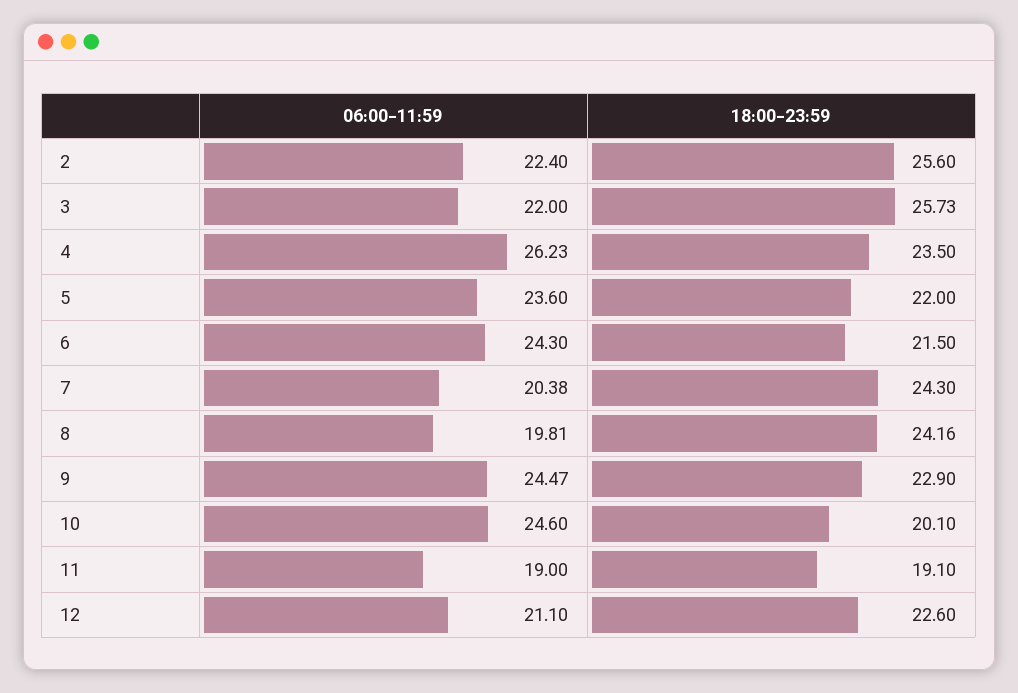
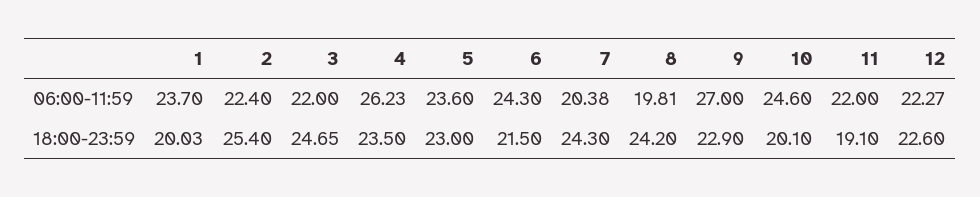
18:00-23:59, 2: 25.6 -> 25.4
18:00-23:59, 3: 25.73 -> 24.65
18:00-23:59, 5: 22 -> 23
18:00-23:59, 8: 24.16 -> 24.2
06:00-11:59, 9: 24.47 -> 27
06:00-11:59, 11: 19 -> 22
06:00-11:59, 12: 21.1 -> 22.27
06:00-11:59, 1: none -> 23.7
18:00-23:59, 1: none -> 20.03

